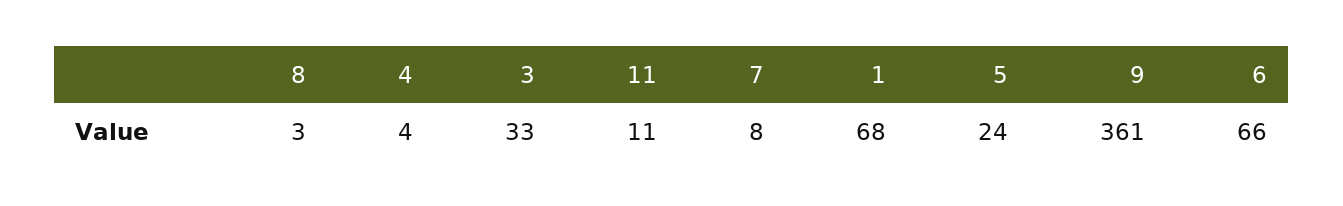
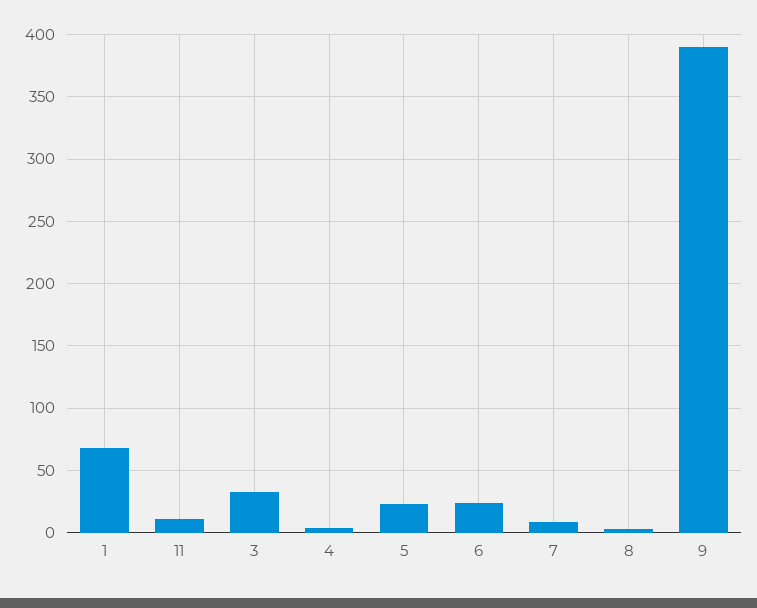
9: 361 -> 390
6: 66 -> 25

